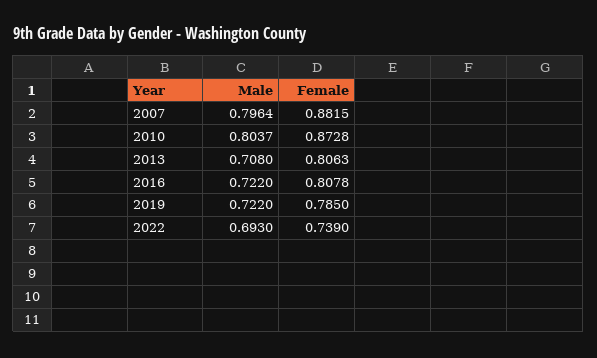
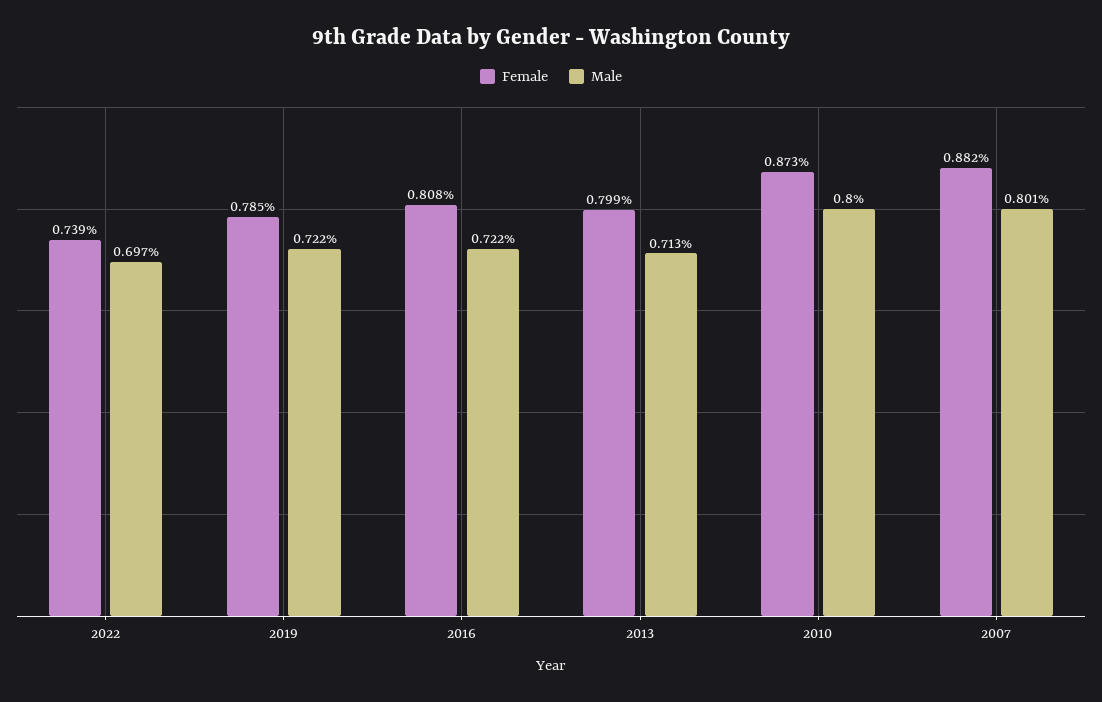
Male, 2007: 0.7964 -> 0.801
Male, 2010: 0.8037 -> 0.8
Male, 2013: 0.708 -> 0.713
Female, 2013: 0.8063 -> 0.799
Male, 2022: 0.693 -> 0.697

